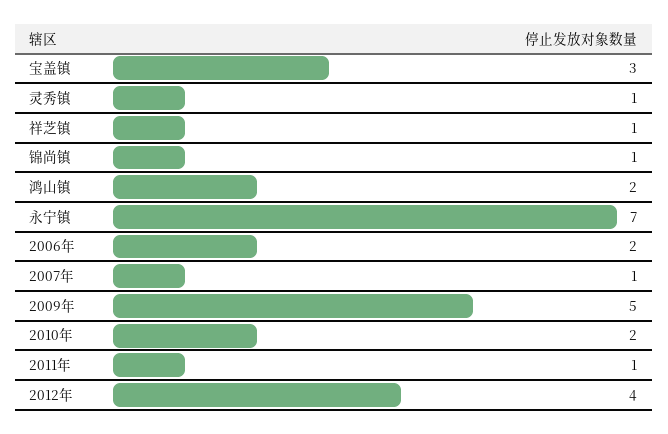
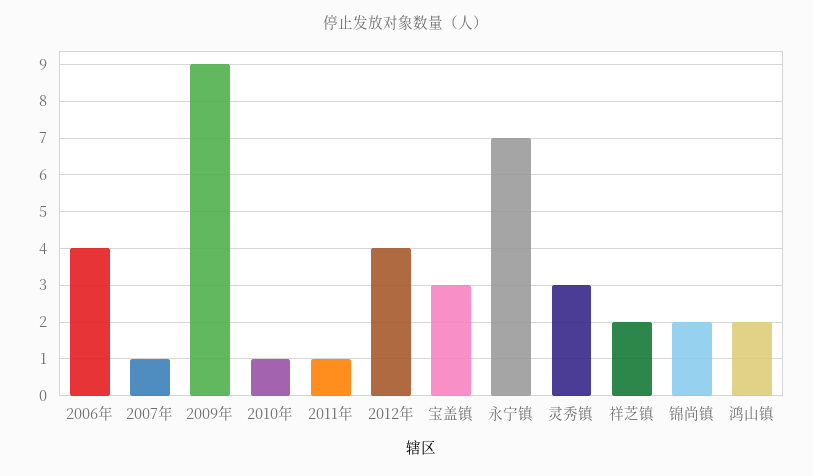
灵秀镇: 1 -> 3
祥芝镇: 1 -> 2
锦尚镇: 1 -> 2
2006年: 2 -> 4
2009年: 5 -> 9
2010年: 2 -> 1

